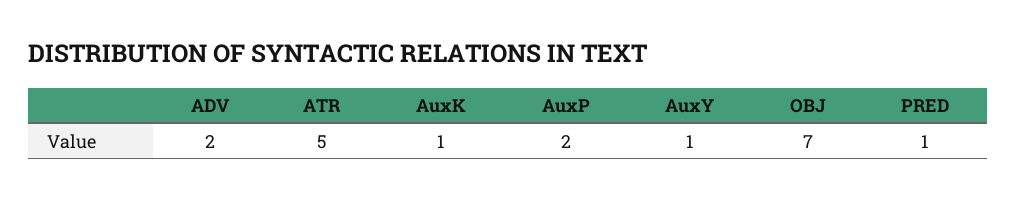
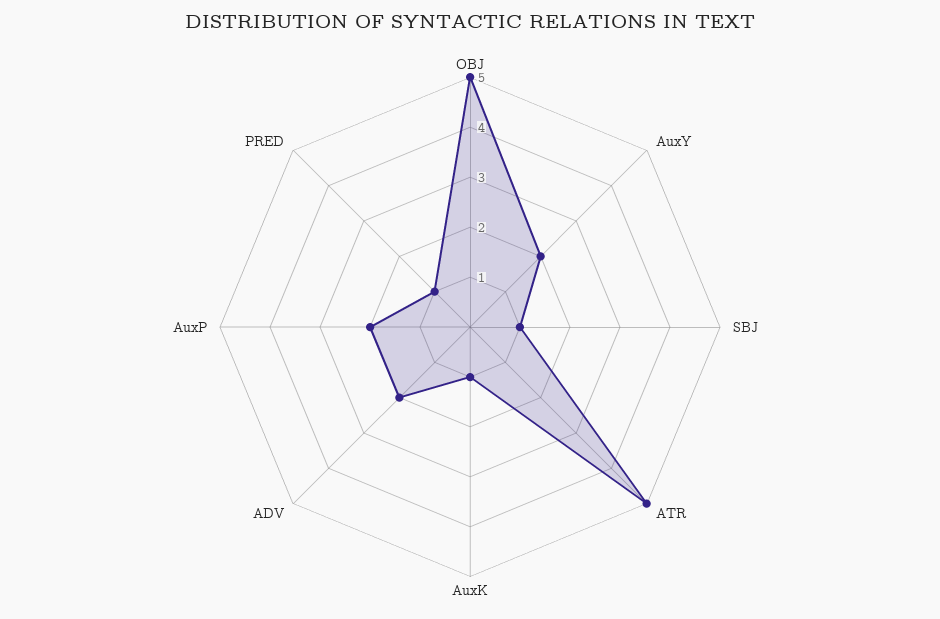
AuxY: 1 -> 2
OBJ: 7 -> 5
SBJ: none -> 1

